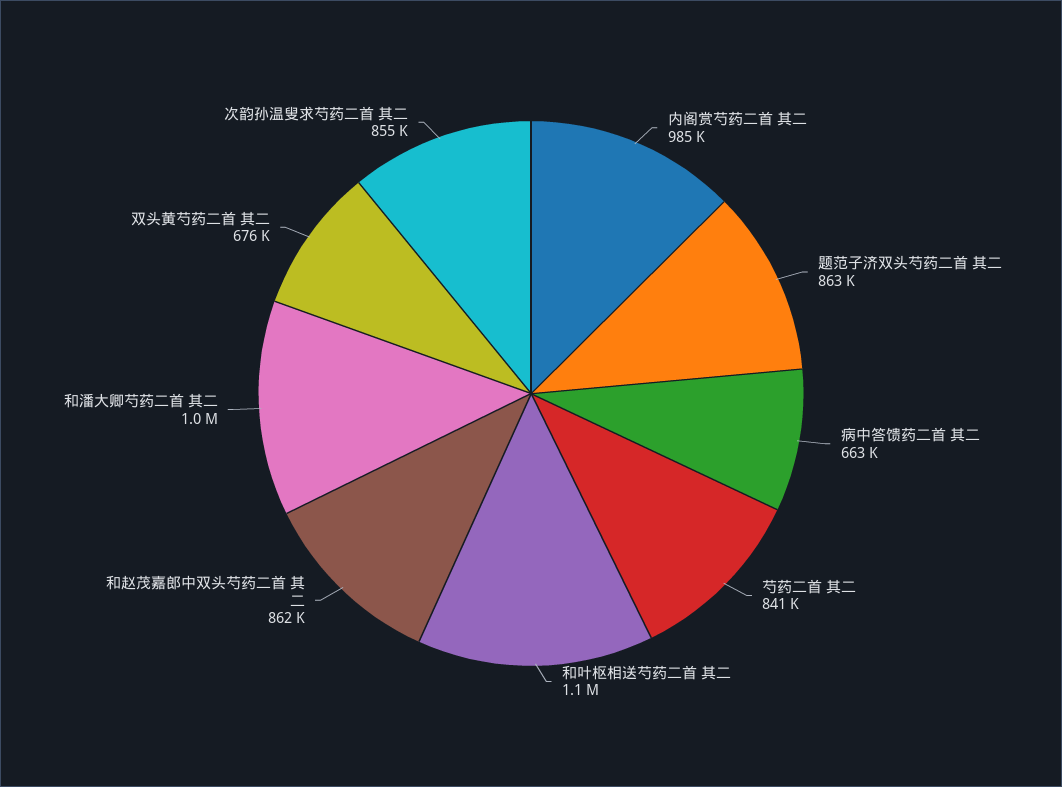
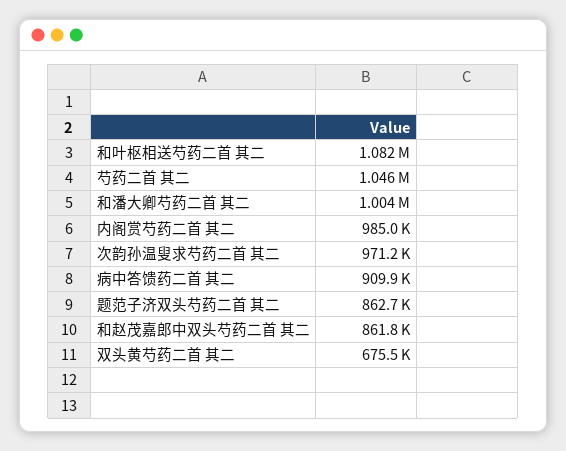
病中答馈药二首 其二: 663000 -> 909900
芍药二首 其二: 841000 -> 1046000
次韵孙温叟求芍药二首 其二: 855000 -> 971200

